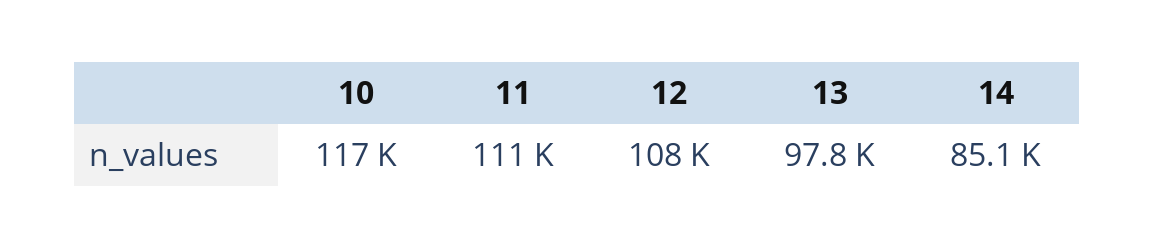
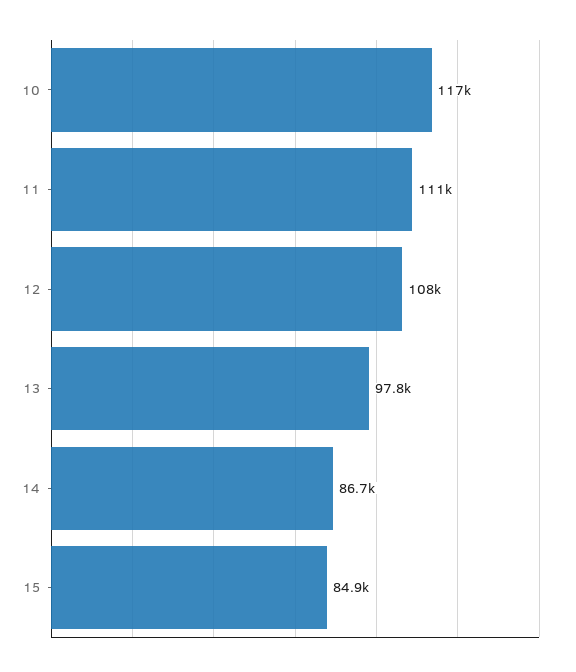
14: 85100 -> 86700
15: none -> 84900

